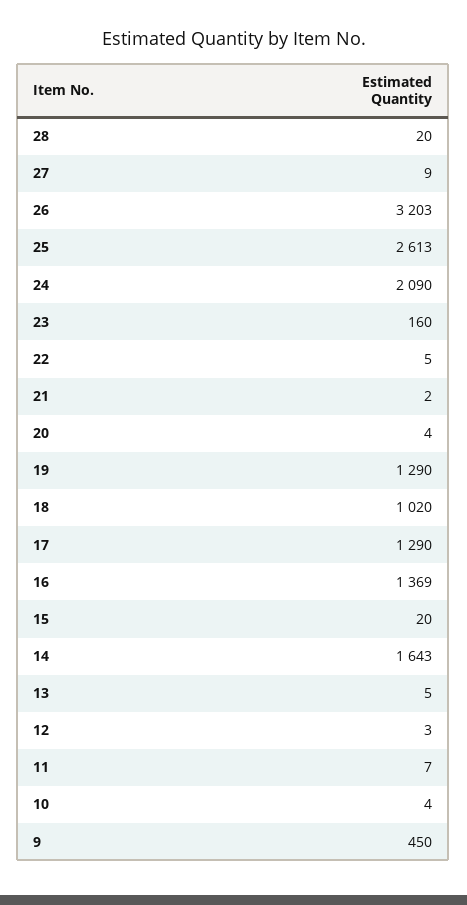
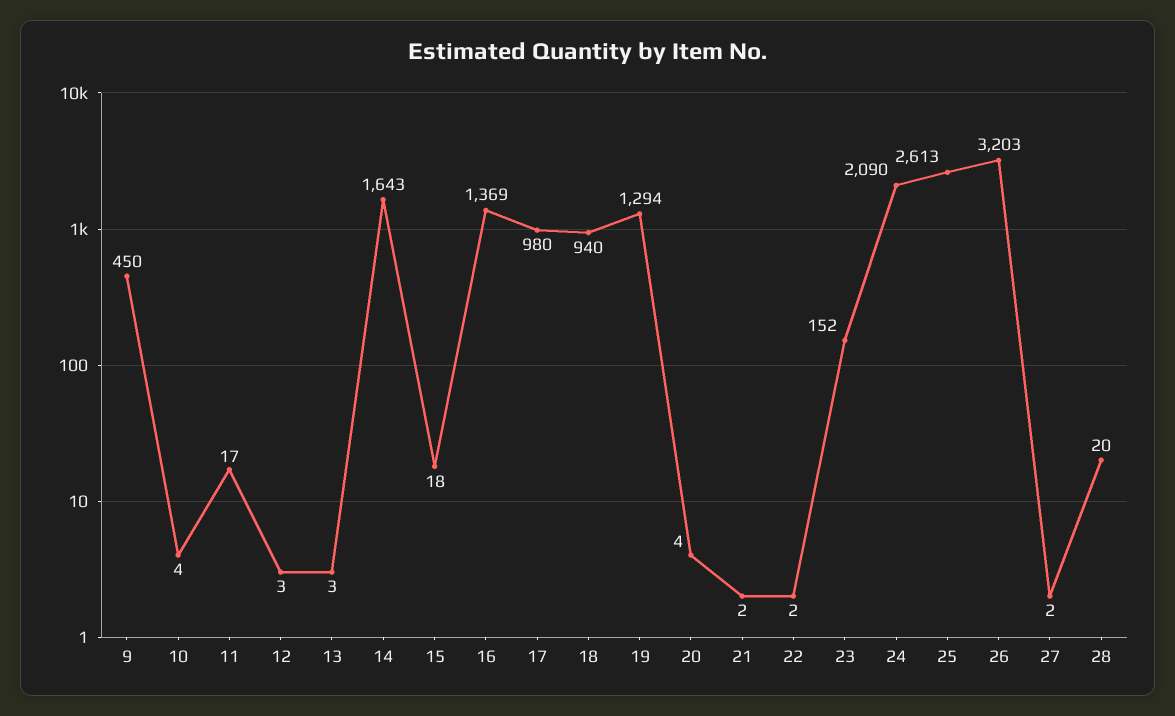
27: 9 -> 2
23: 160 -> 152
22: 5 -> 2
19: 1290 -> 1294
18: 1020 -> 940
17: 1290 -> 980
15: 20 -> 18
13: 5 -> 3
11: 7 -> 17

